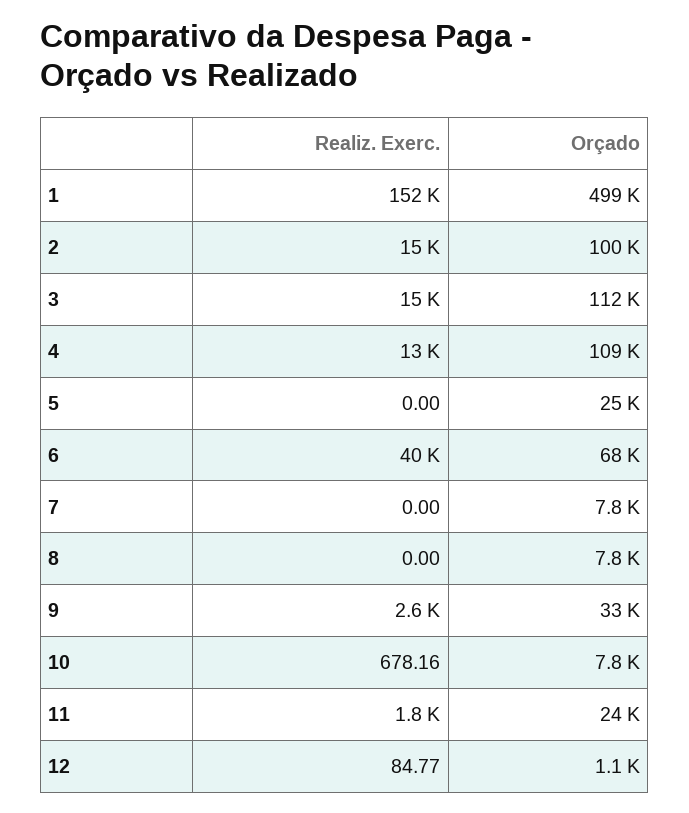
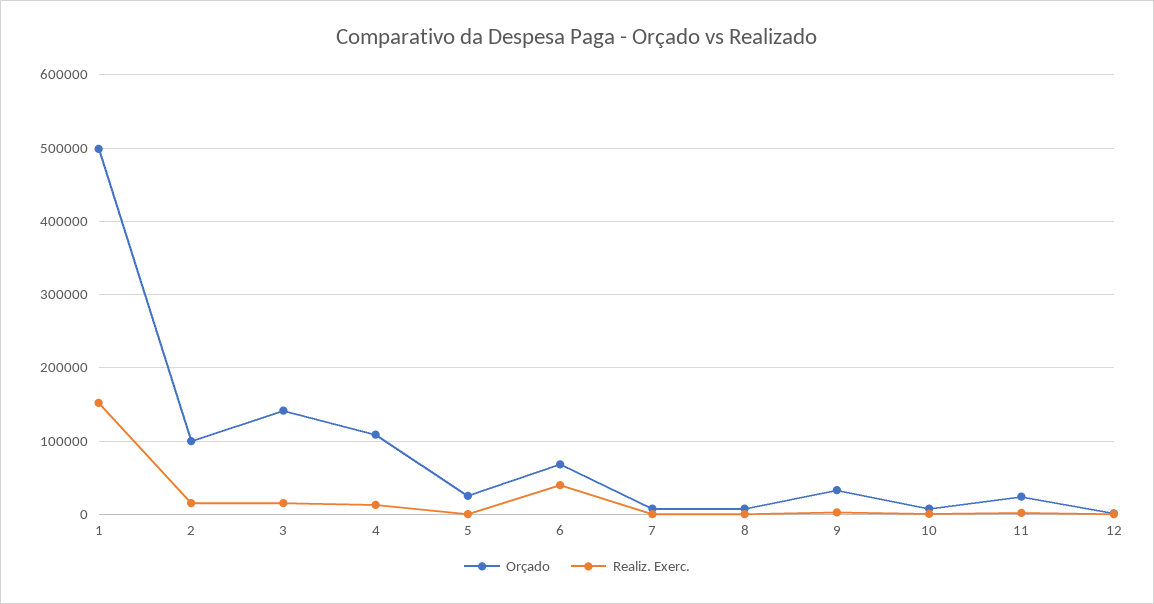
Orçado, 3: 112000 -> 140000

